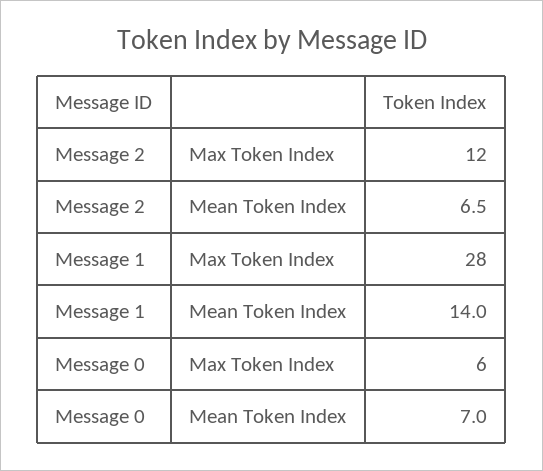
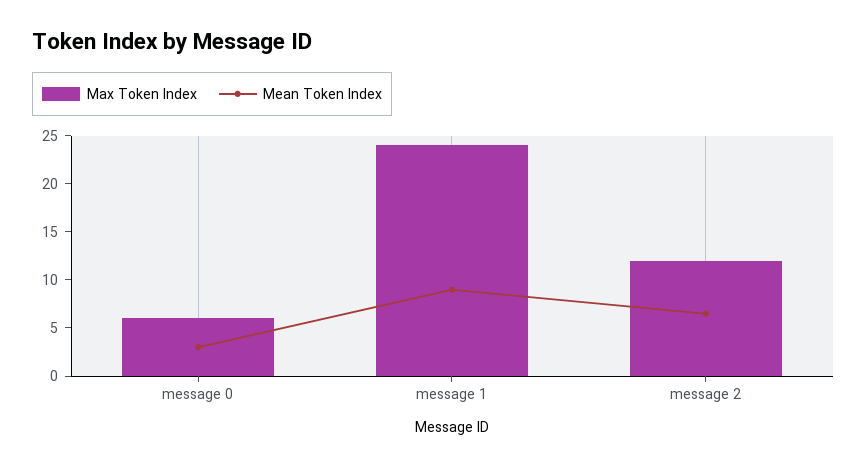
Max Token Index, Message 1: 28 -> 24
Mean Token Index, Message 1: 14 -> 9
Mean Token Index, Message 0: 7 -> 3

